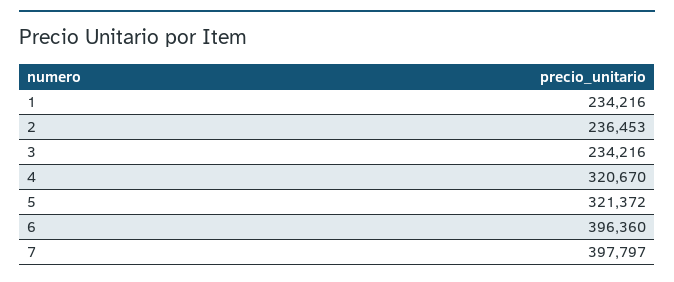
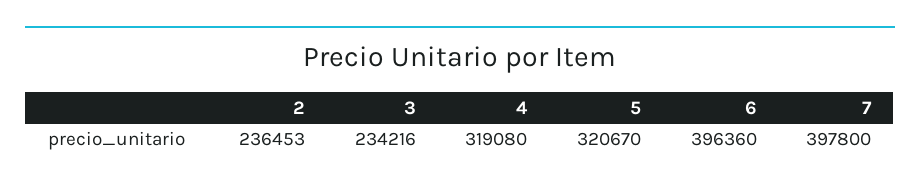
1: 234216 -> none
4: 320670 -> 319080
5: 321372 -> 320670
7: 397797 -> 397800

